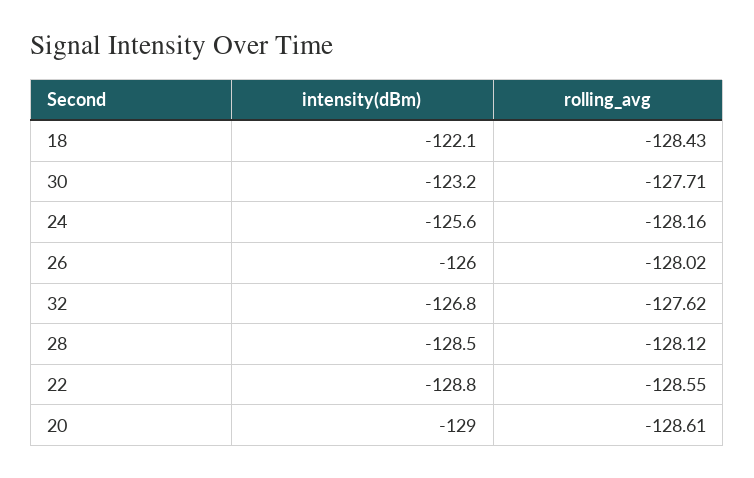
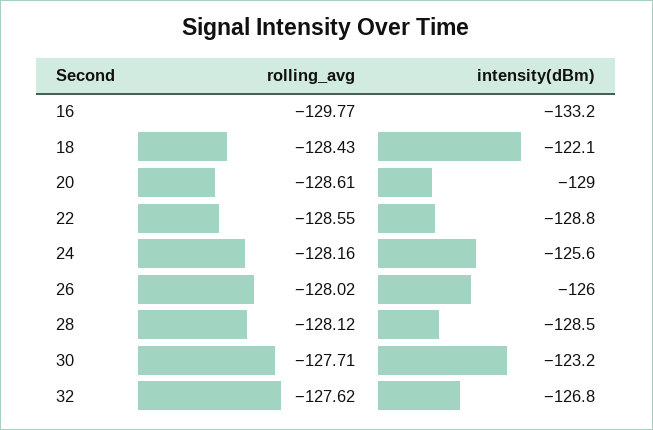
rolling_avg, 16: none -> -129.77
intensity(dBm), 16: none -> -133.2

